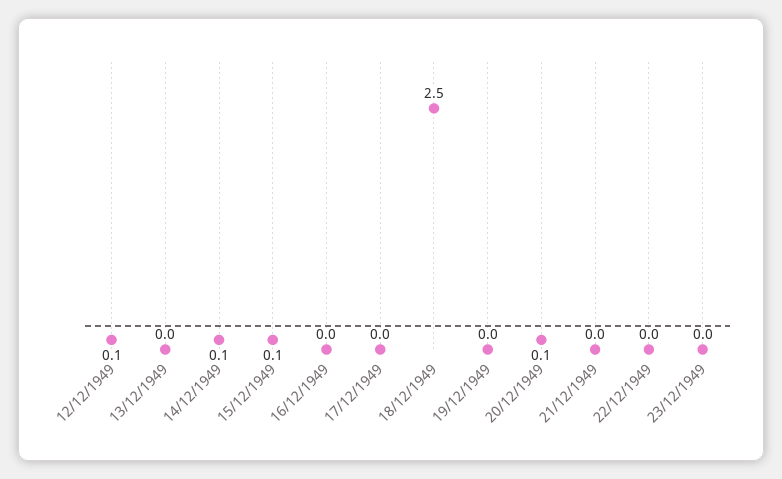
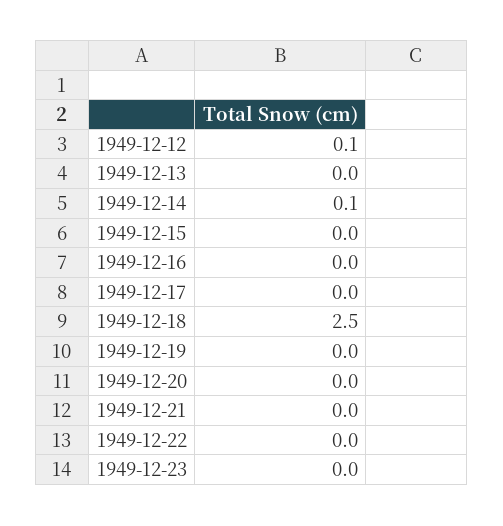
15/12/1949: 0.1 -> 0
20/12/1949: 0.1 -> 0

